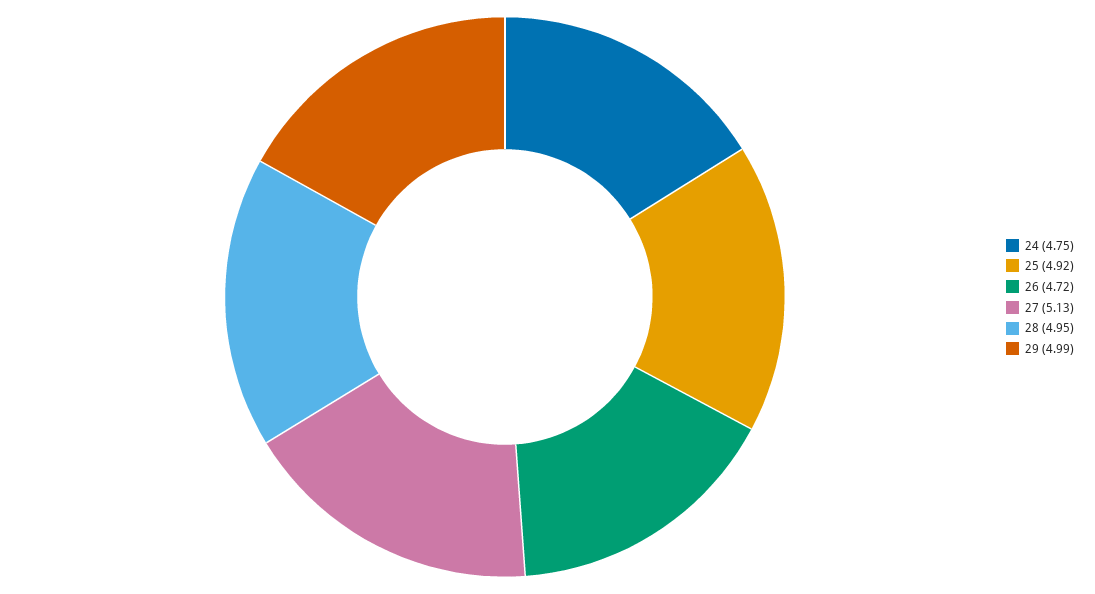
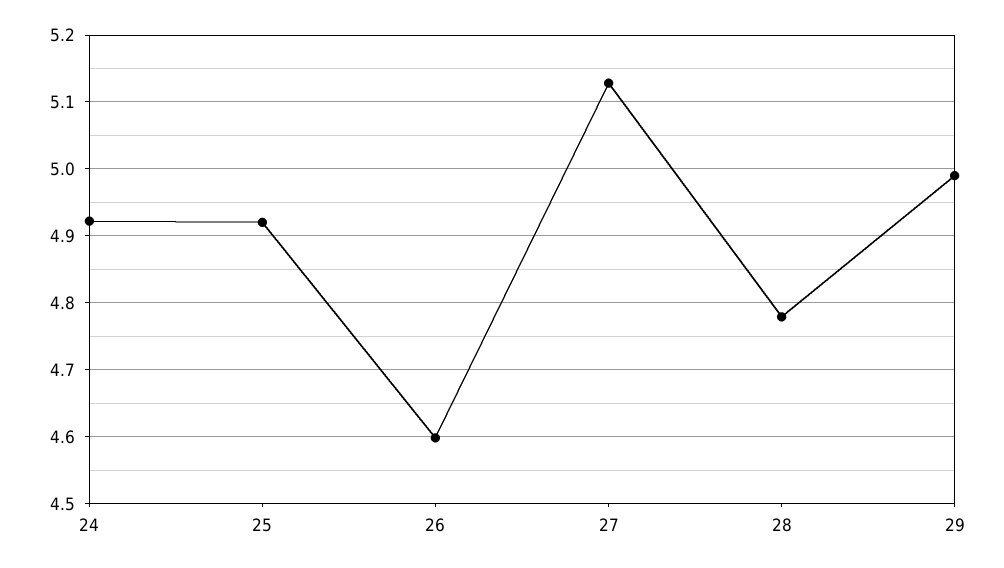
24: 4.75 -> 4.92
26: 4.72 -> 4.6
28: 4.95 -> 4.78

